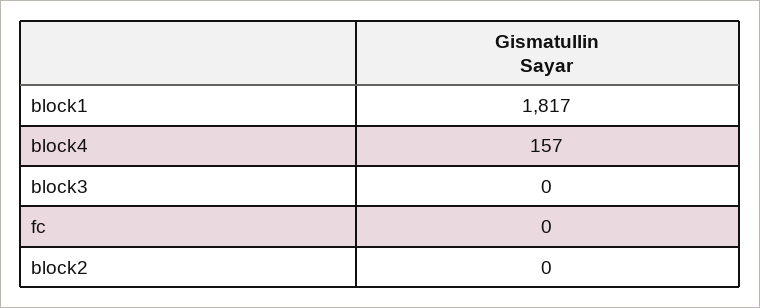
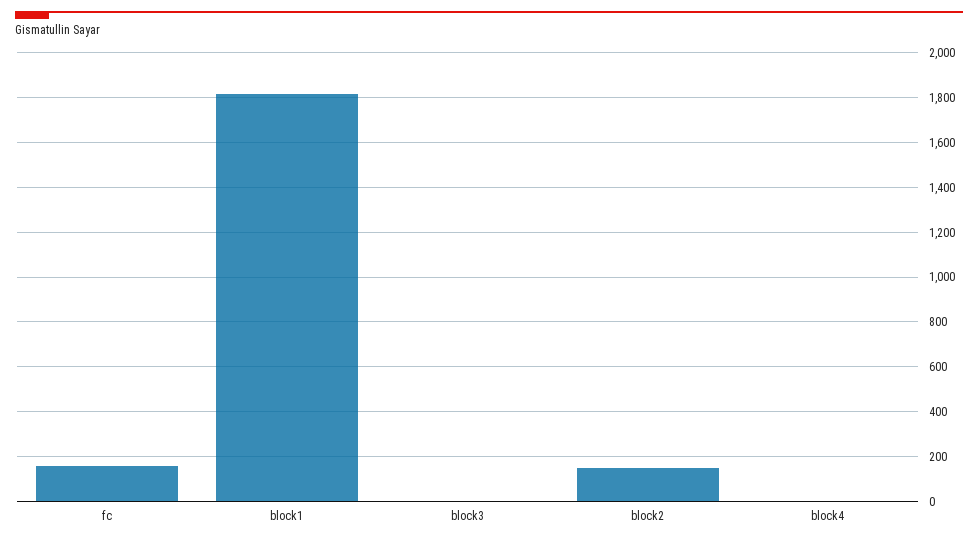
block4: 157 -> 0
fc: 0 -> 150
block2: 0 -> 150

